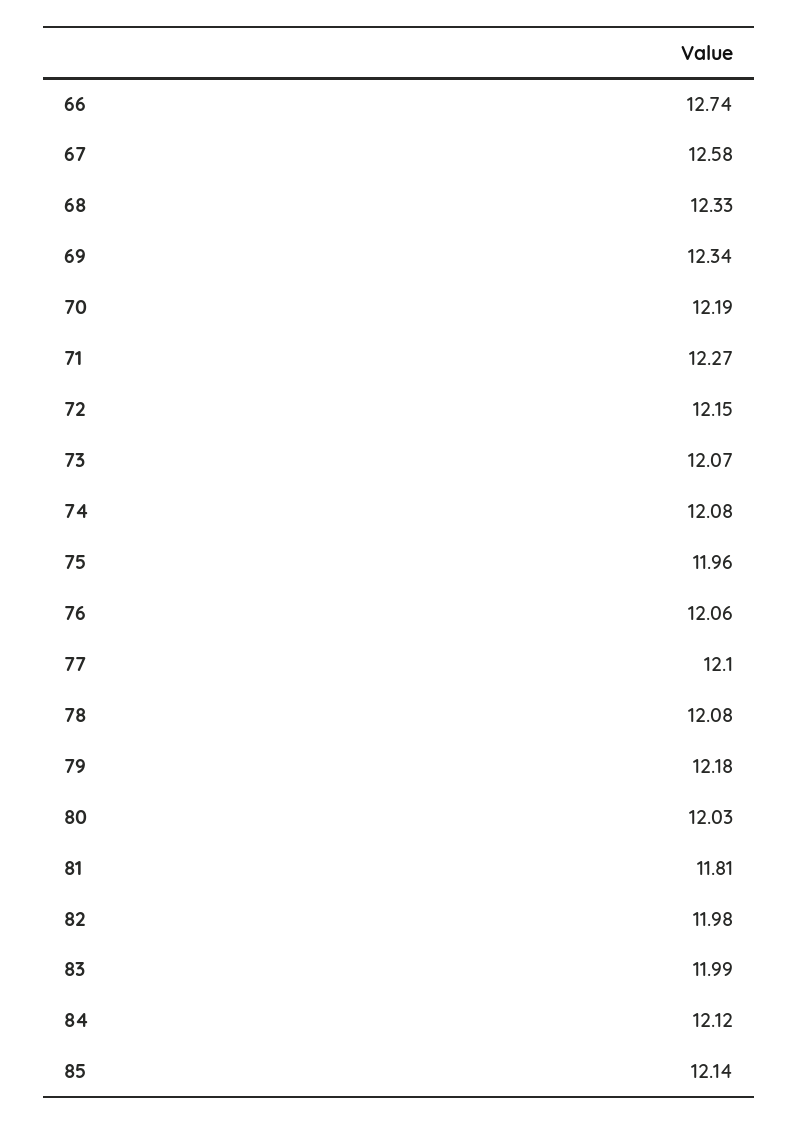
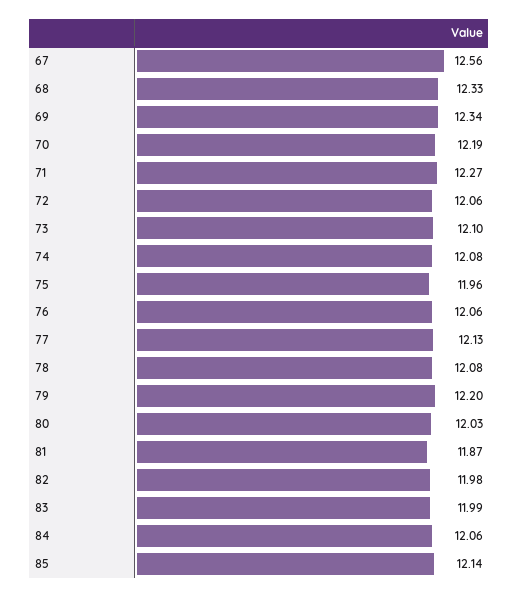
66: 12.74 -> none
67: 12.58 -> 12.56
72: 12.15 -> 12.06
73: 12.07 -> 12.1
77: 12.1 -> 12.13
79: 12.18 -> 12.2
81: 11.81 -> 11.87
84: 12.12 -> 12.06

